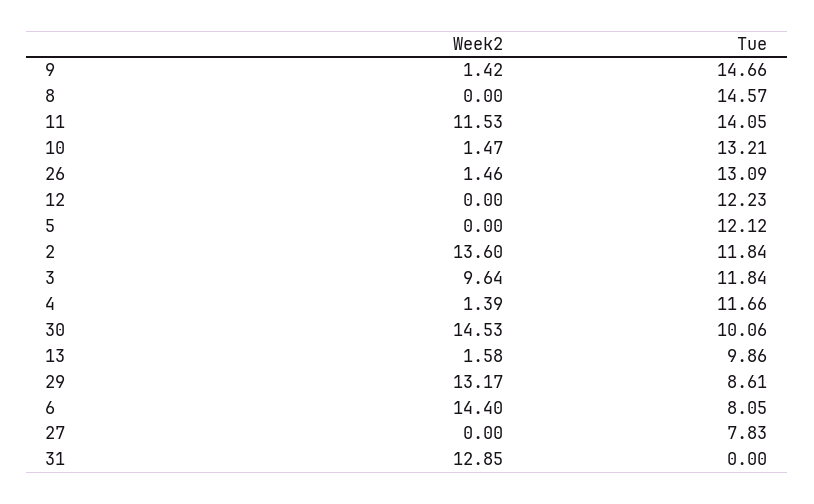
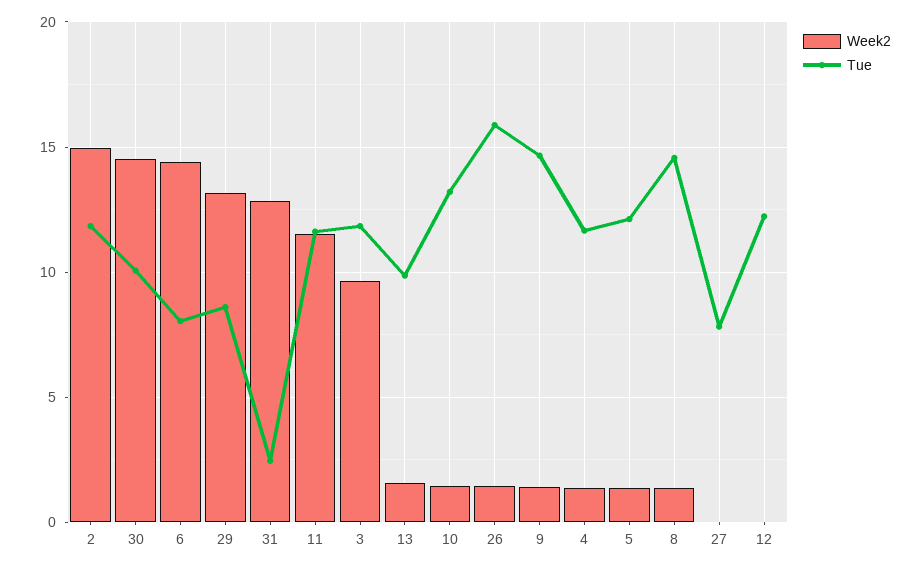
Week2, 8: 0 -> 1.5
Tue, 11: 14.05 -> 11.5
Tue, 26: 13.09 -> 16
Week2, 5: 0 -> 1.5
Week2, 2: 13.6 -> 15
Tue, 31: 0 -> 2.5

